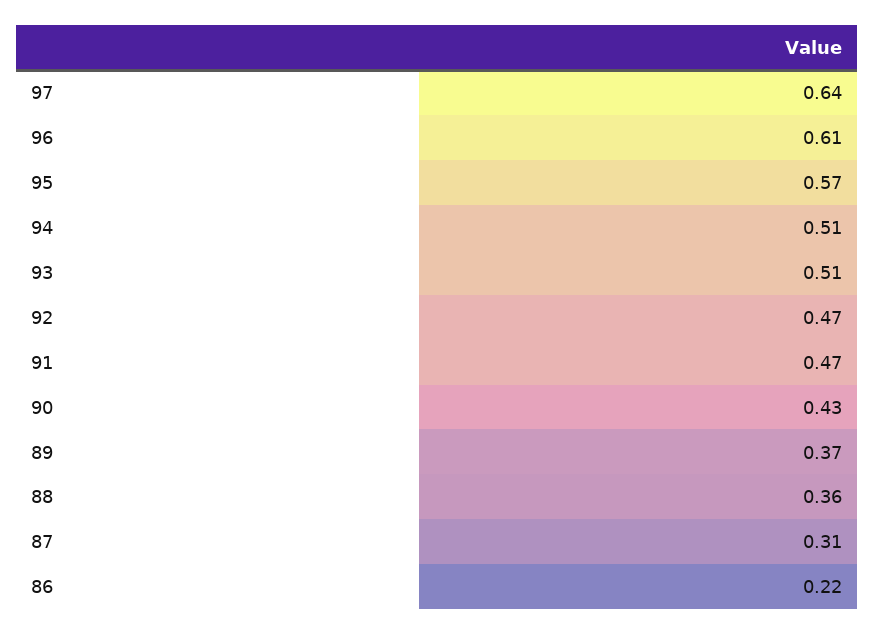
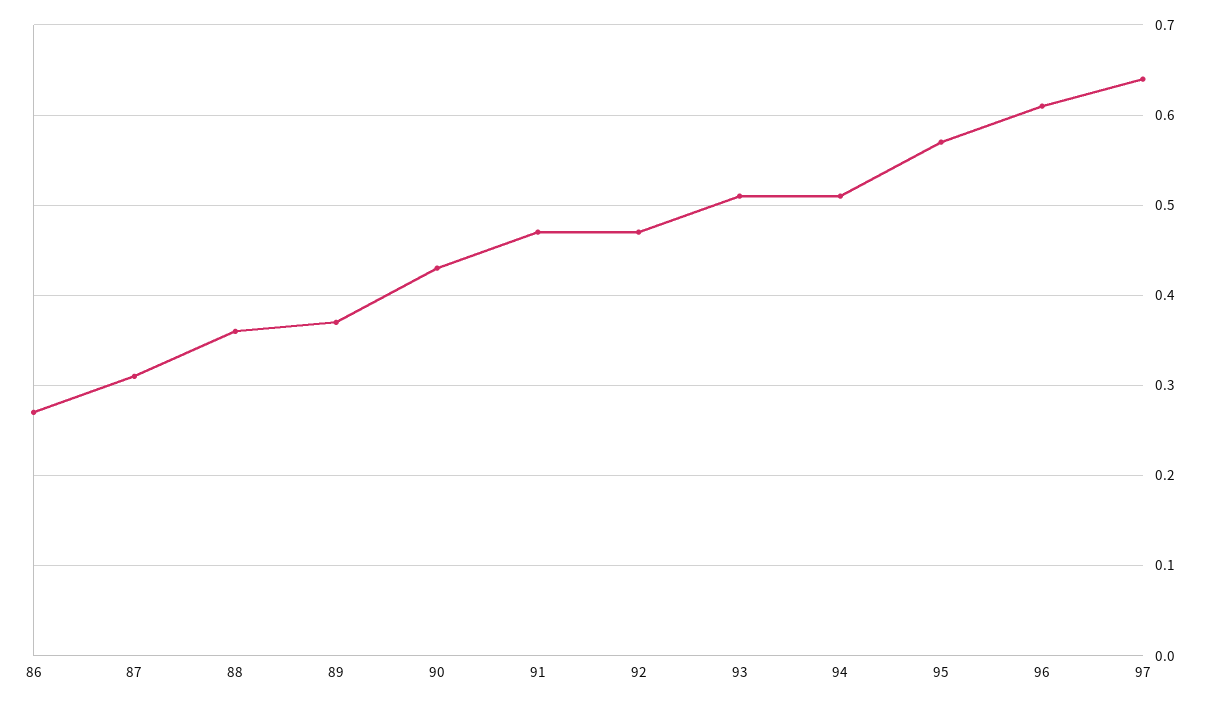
86: 0.22 -> 0.27

